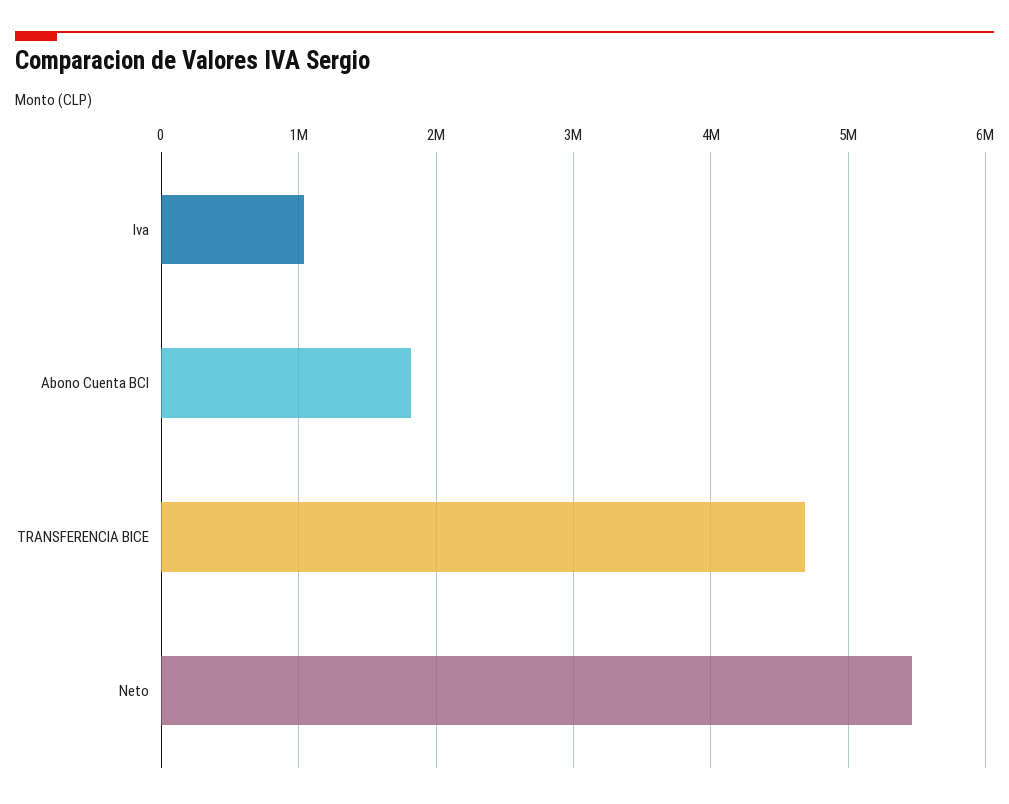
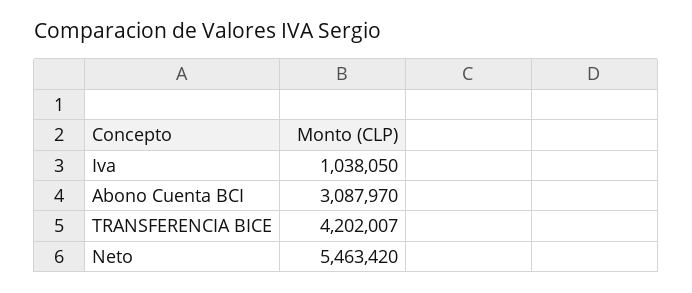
Abono Cuenta BCI: 1800000 -> 3087970
TRANSFERENCIA BICE: 4700000 -> 4202007

